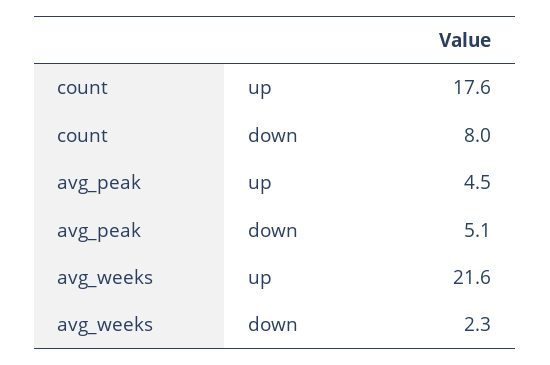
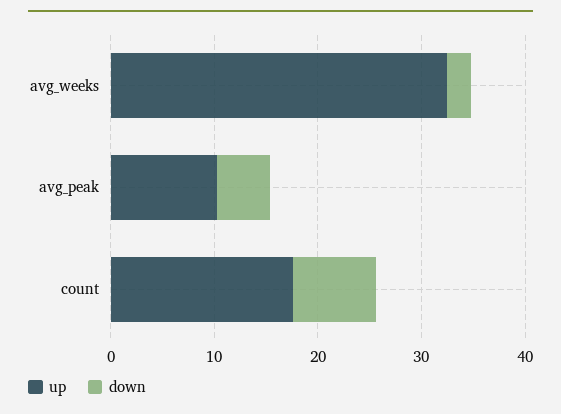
up, avg_peak: 4.5 -> 10
up, avg_weeks: 21.6 -> 32

